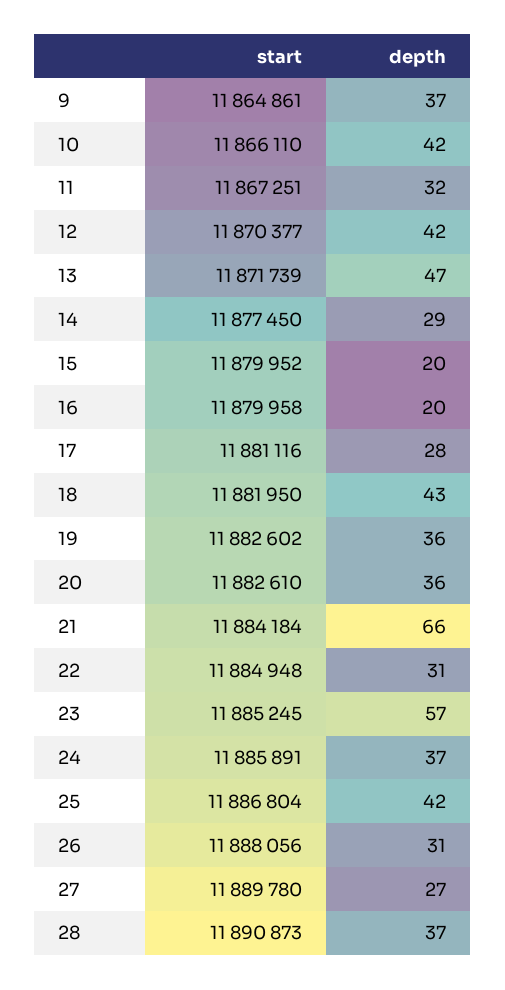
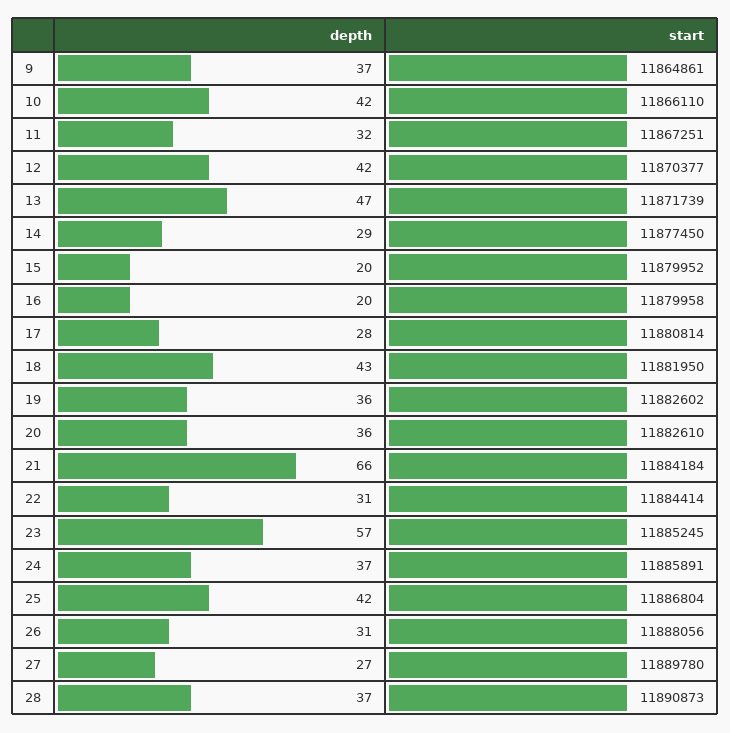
start, 17: 11881116 -> 11880814
start, 22: 11884948 -> 11884414

